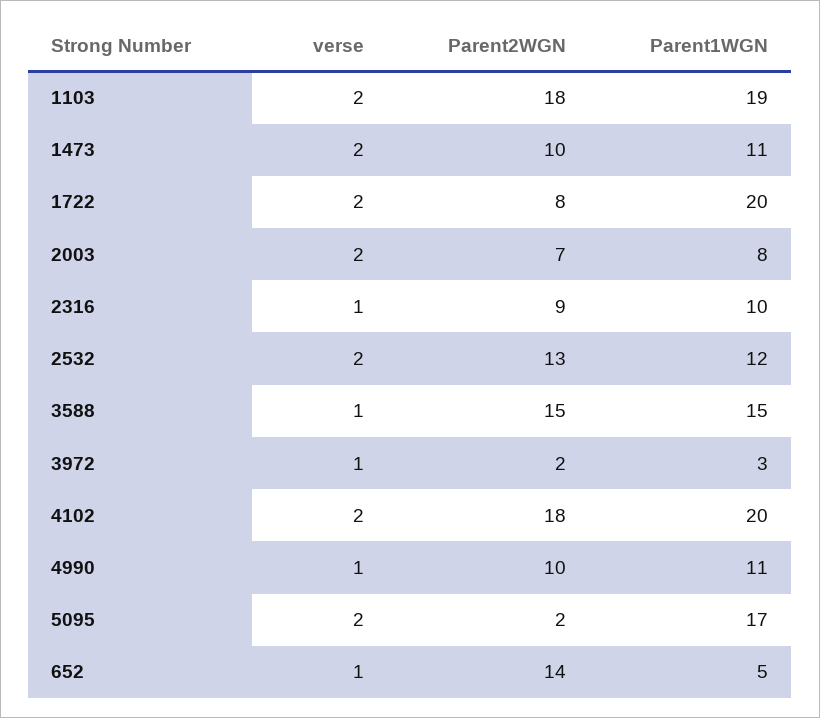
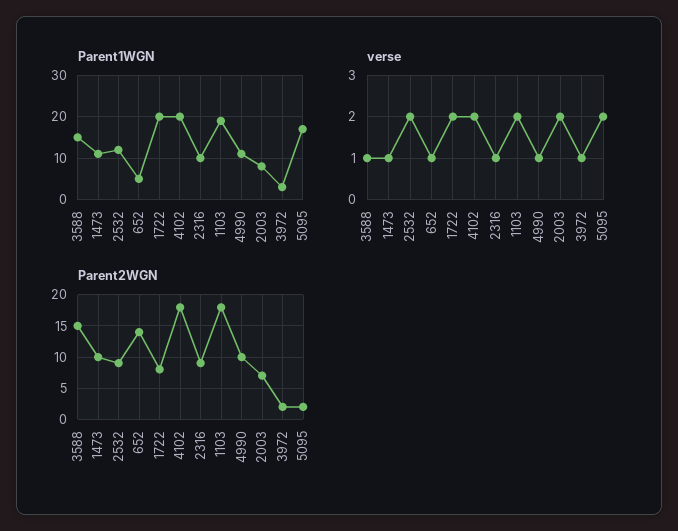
verse, 1473: 2 -> 1
Parent2WGN, 2532: 13 -> 9

